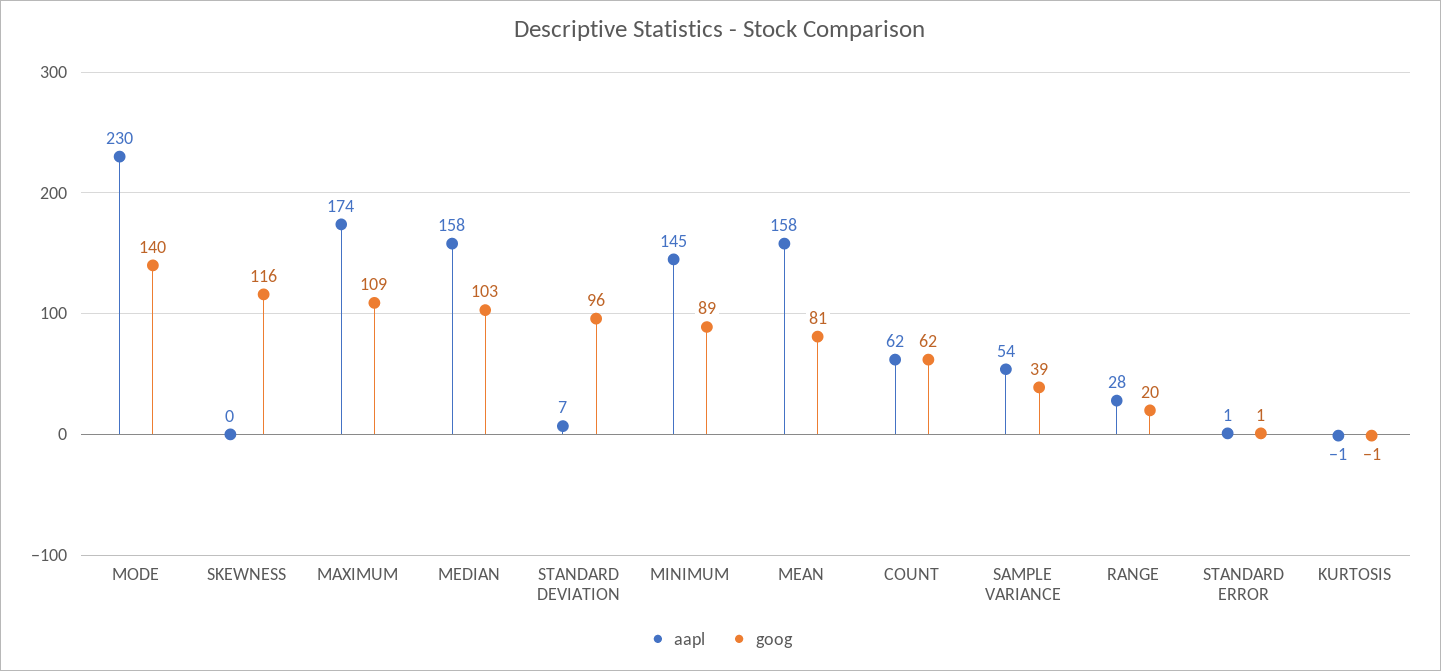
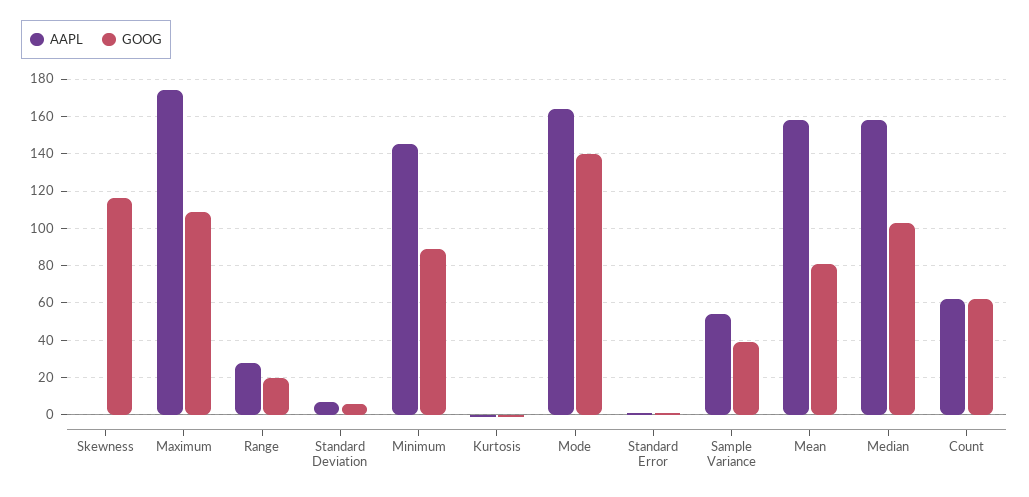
aapl, MODE: 230 -> 165
goog, STANDARD DEVIATION: 96 -> 5

